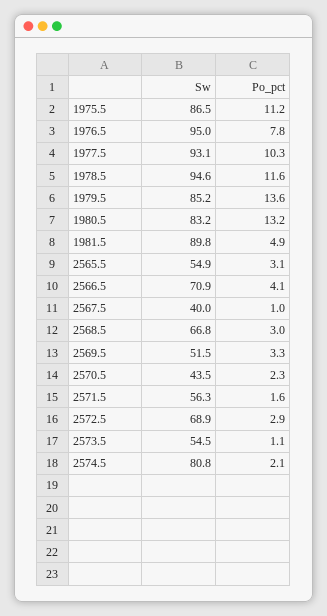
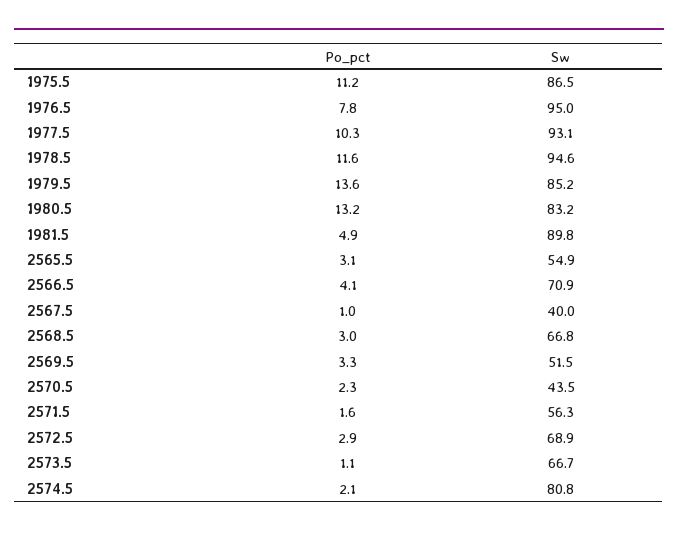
Sw, 2573.5: 54.5 -> 66.7

